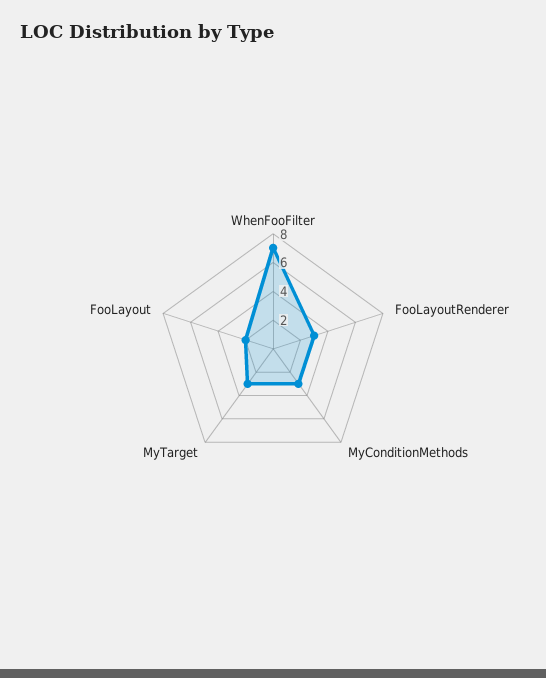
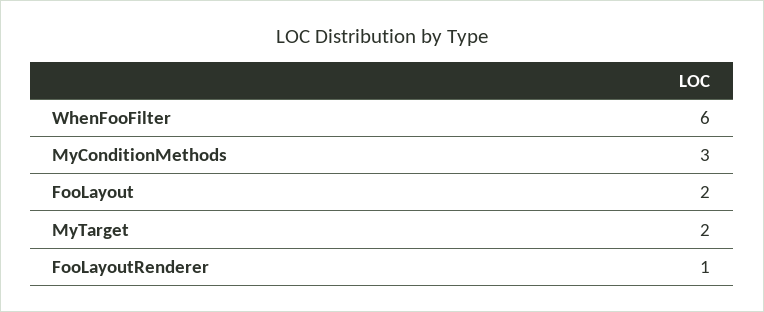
WhenFooFilter: 7 -> 6
FooLayoutRenderer: 3 -> 1
MyTarget: 3 -> 2

